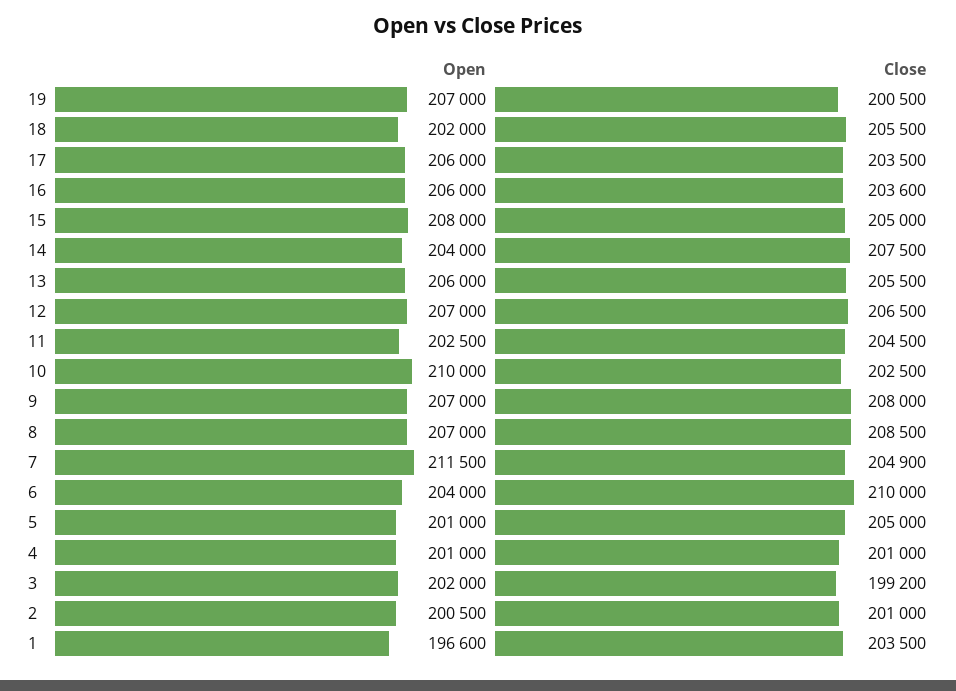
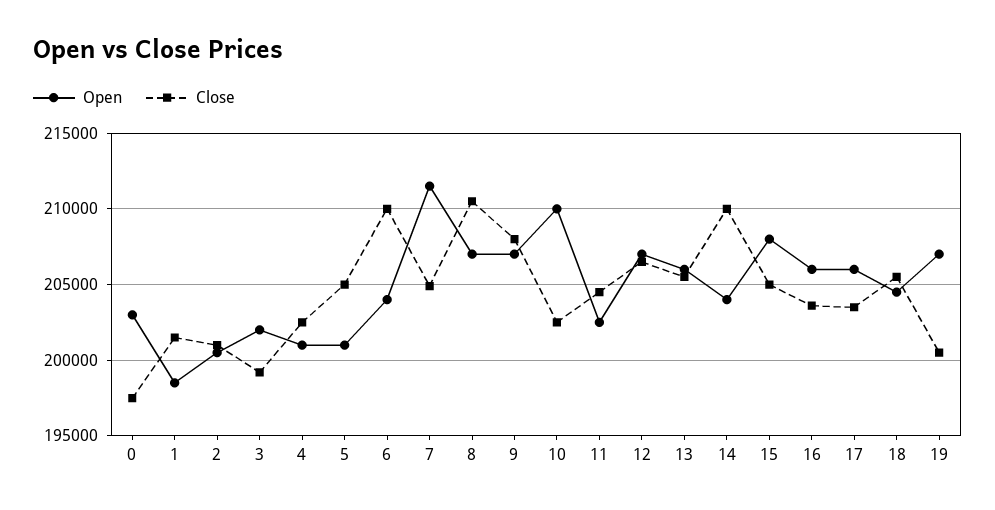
Open, 18: 202000 -> 204500
Close, 14: 207500 -> 210000
Close, 8: 208500 -> 210500
Close, 4: 201000 -> 202500
Open, 1: 196600 -> 198500
Close, 1: 203500 -> 201500
Open, 0: none -> 203000
Close, 0: none -> 197500

